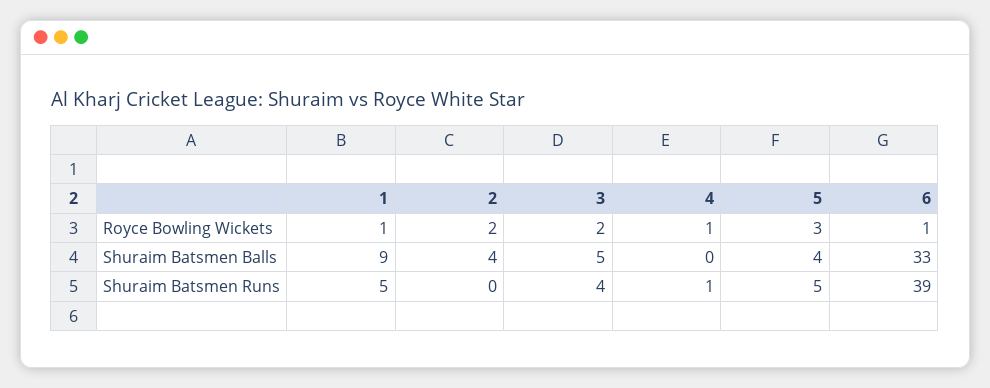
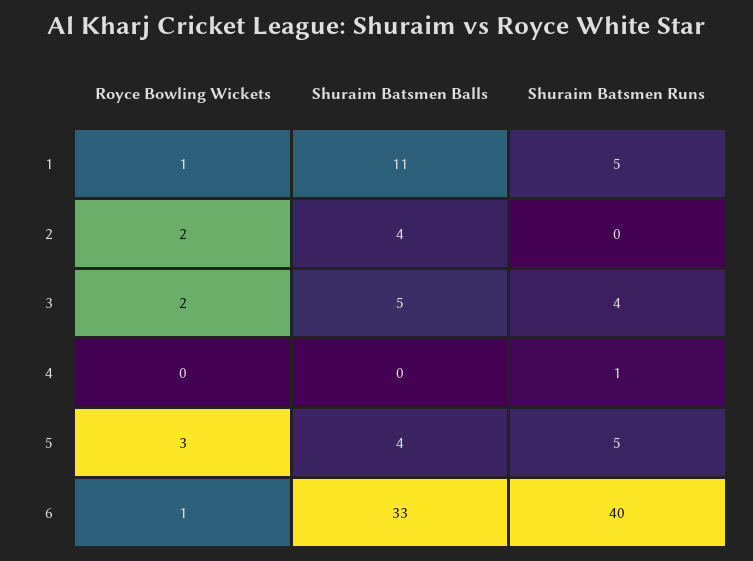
4, Royce Bowling Wickets: 1 -> 0
1, Shuraim Batsmen Balls: 9 -> 11
6, Shuraim Batsmen Runs: 39 -> 40

